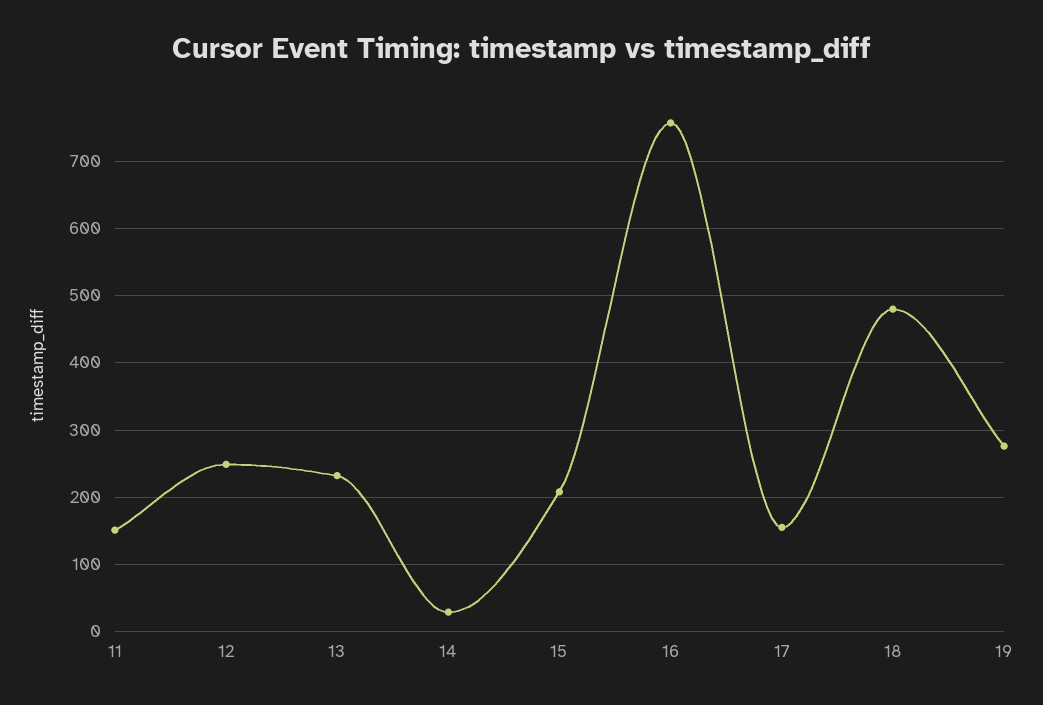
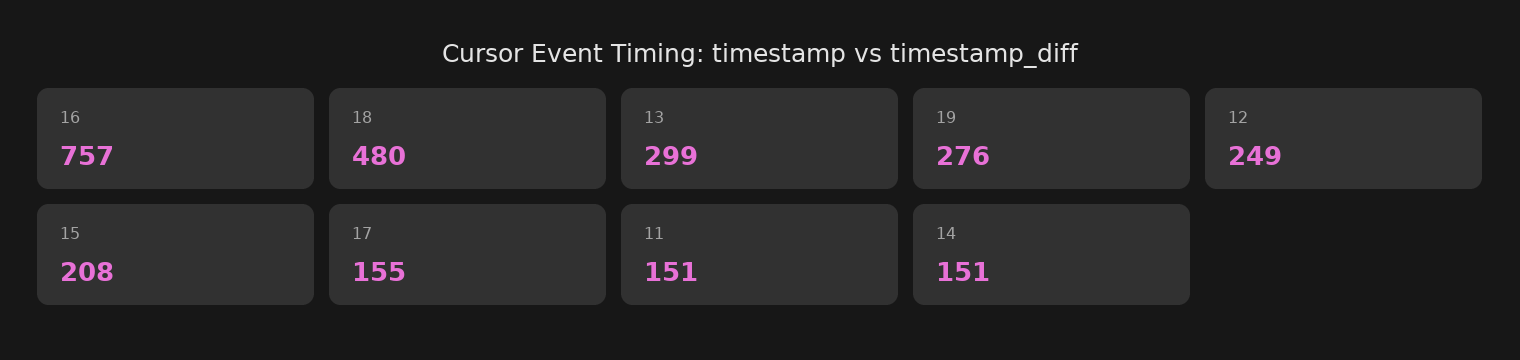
13: 230 -> 299
14: 30 -> 151

